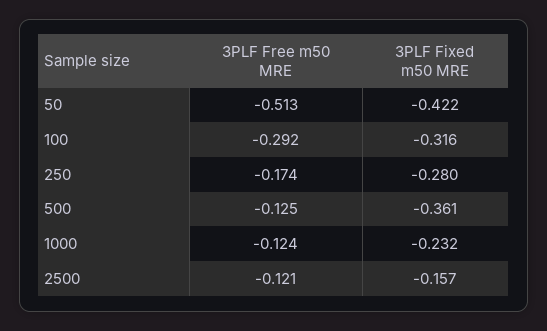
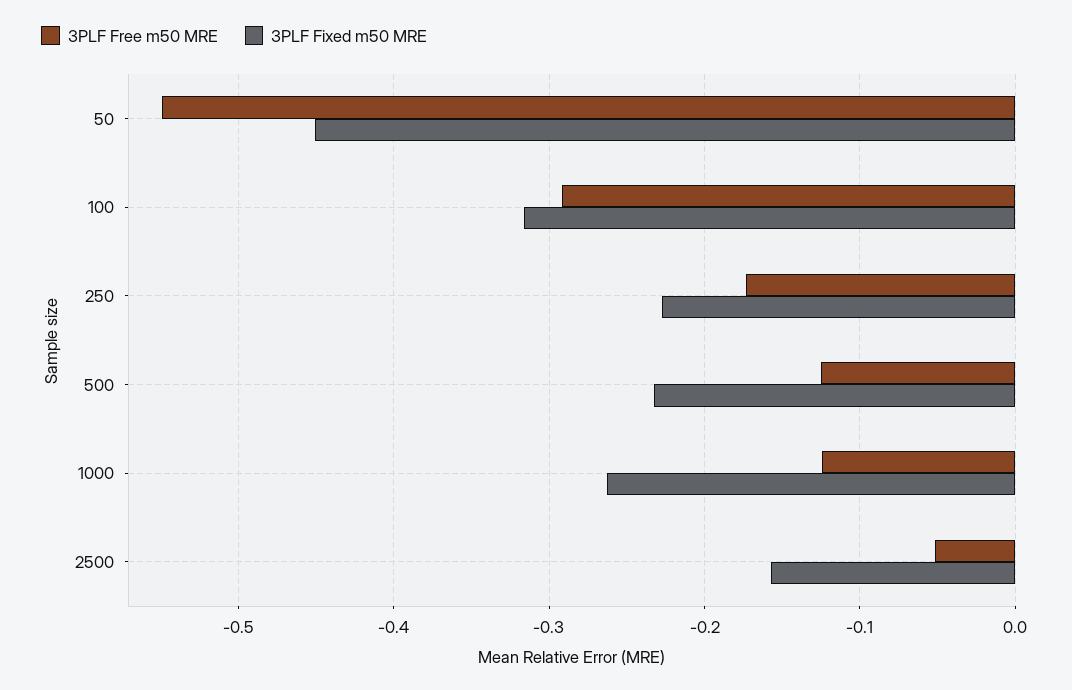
3PLF Free m50 MRE, 50: -0.513 -> -0.55
3PLF Fixed m50 MRE, 50: -0.422 -> -0.45
3PLF Fixed m50 MRE, 250: -0.28 -> -0.23
3PLF Fixed m50 MRE, 500: -0.361 -> -0.23
3PLF Fixed m50 MRE, 1000: -0.232 -> -0.26
3PLF Free m50 MRE, 2500: -0.121 -> -0.05

